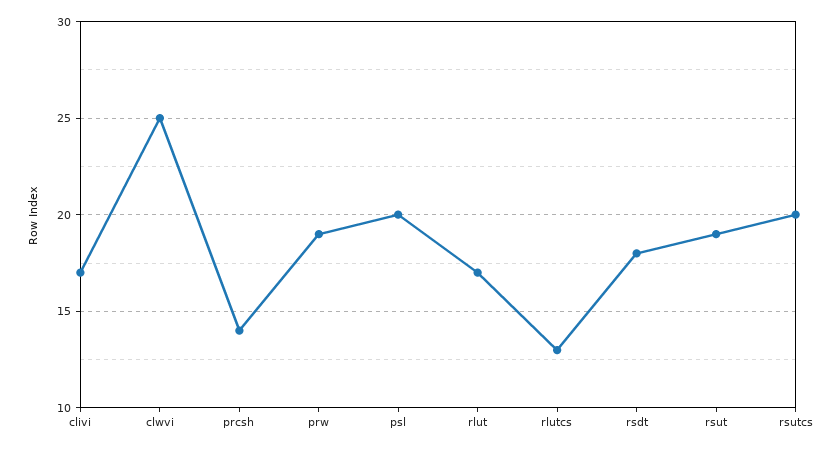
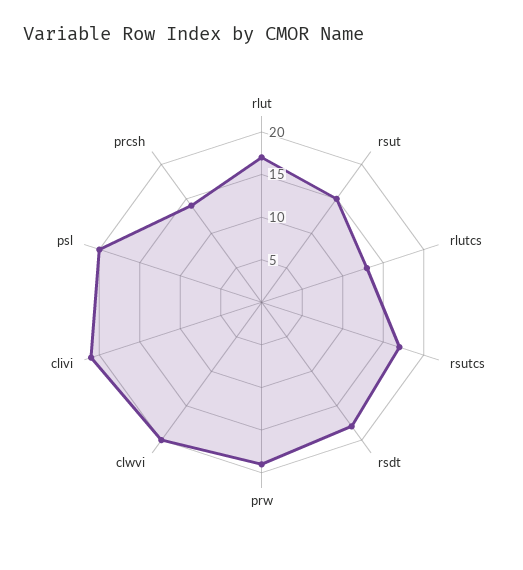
clivi: 17 -> 21
clwvi: 25 -> 20
rsut: 19 -> 15
rsutcs: 20 -> 17

